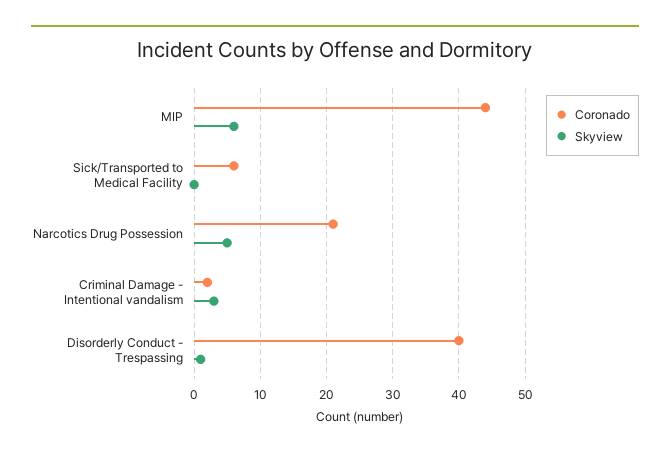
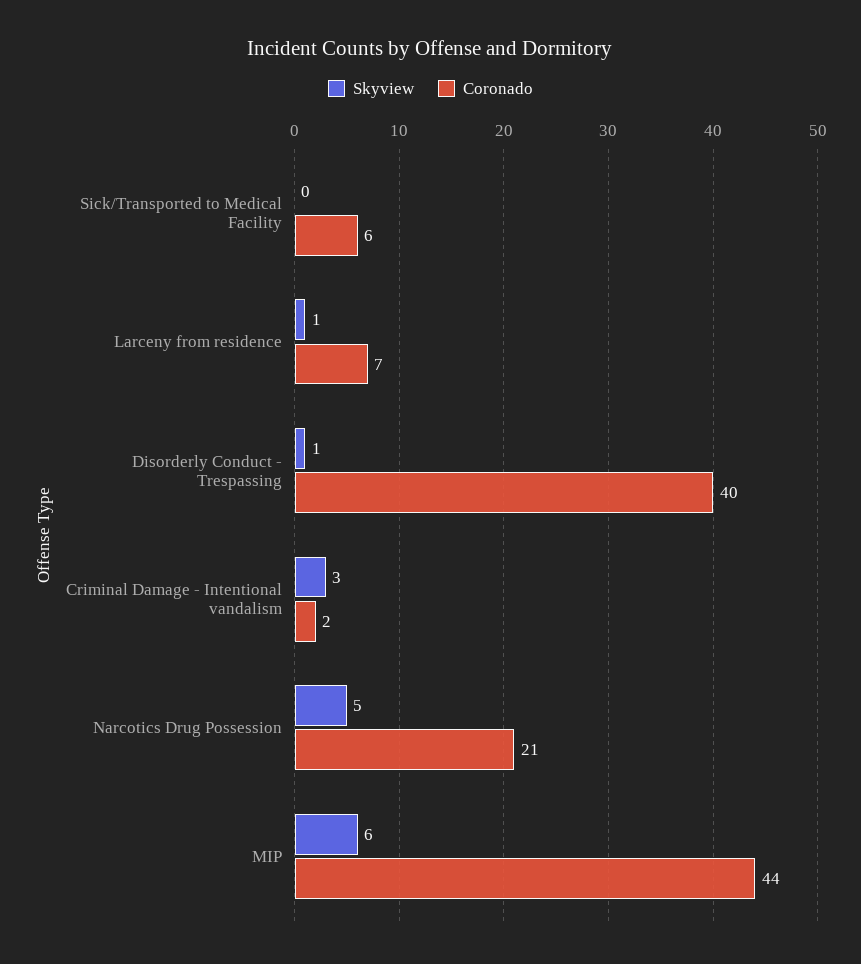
Skyview, Larceny from residence: none -> 1
Coronado, Larceny from residence: none -> 7

